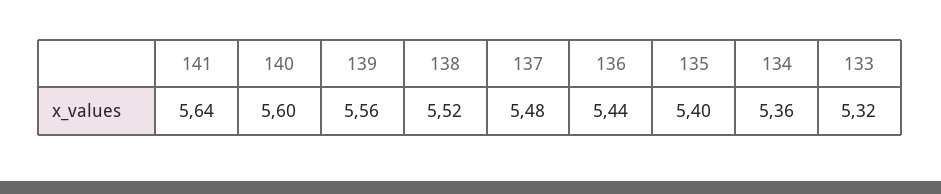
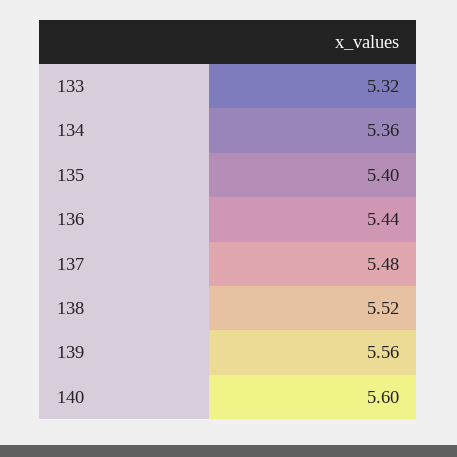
141: 5.64 -> none

